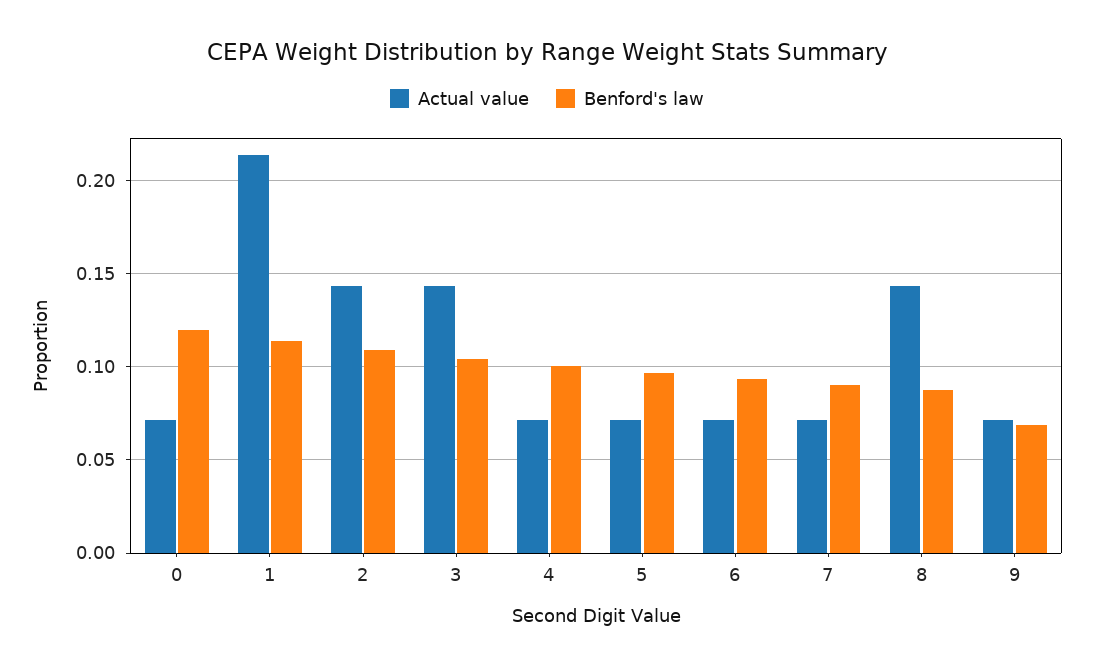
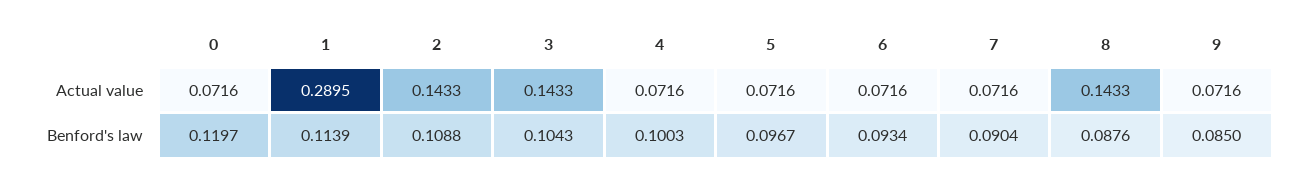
Actual value, 1: 0.215 -> 0.2895
Benford's law, 9: 0.07 -> 0.085

